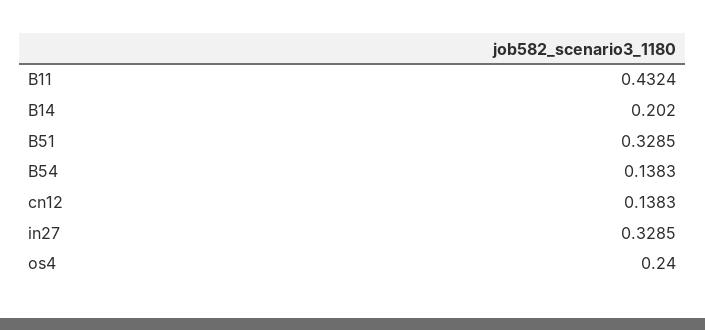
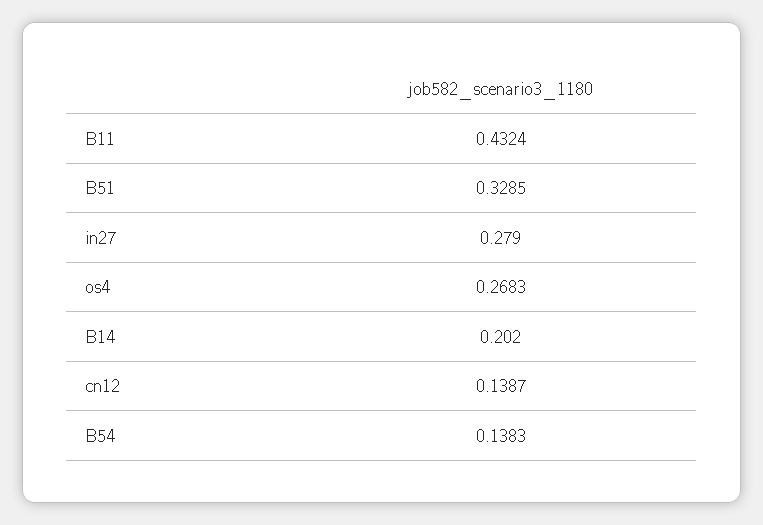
cn12: 0.1383 -> 0.1387
in27: 0.3285 -> 0.279
os4: 0.24 -> 0.2683

